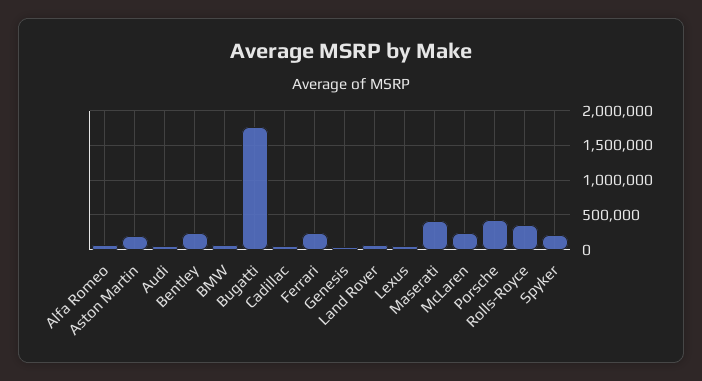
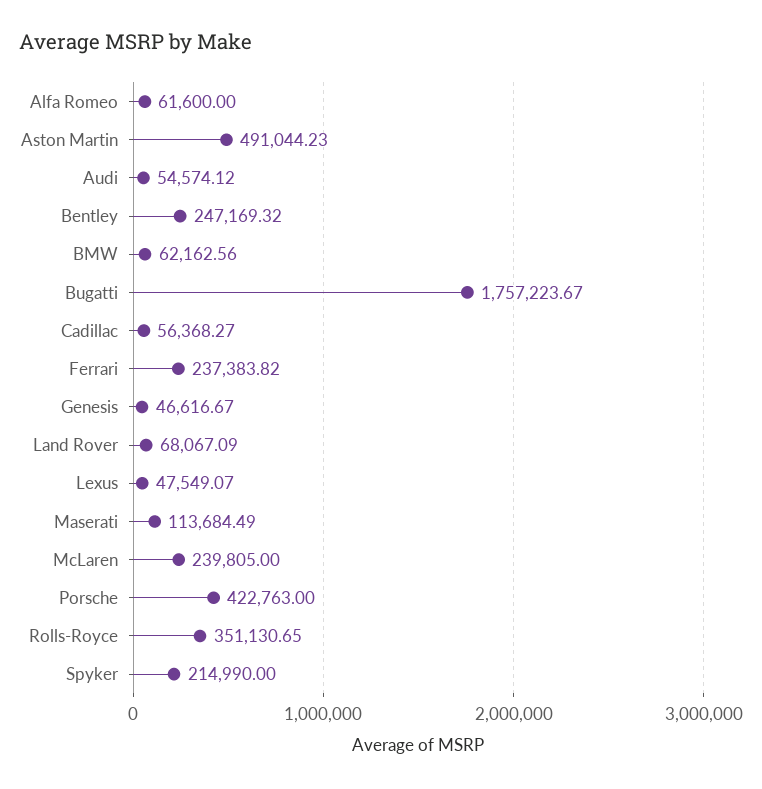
Aston Martin: 200000 -> 491044.23
Maserati: 400000 -> 113684.49

